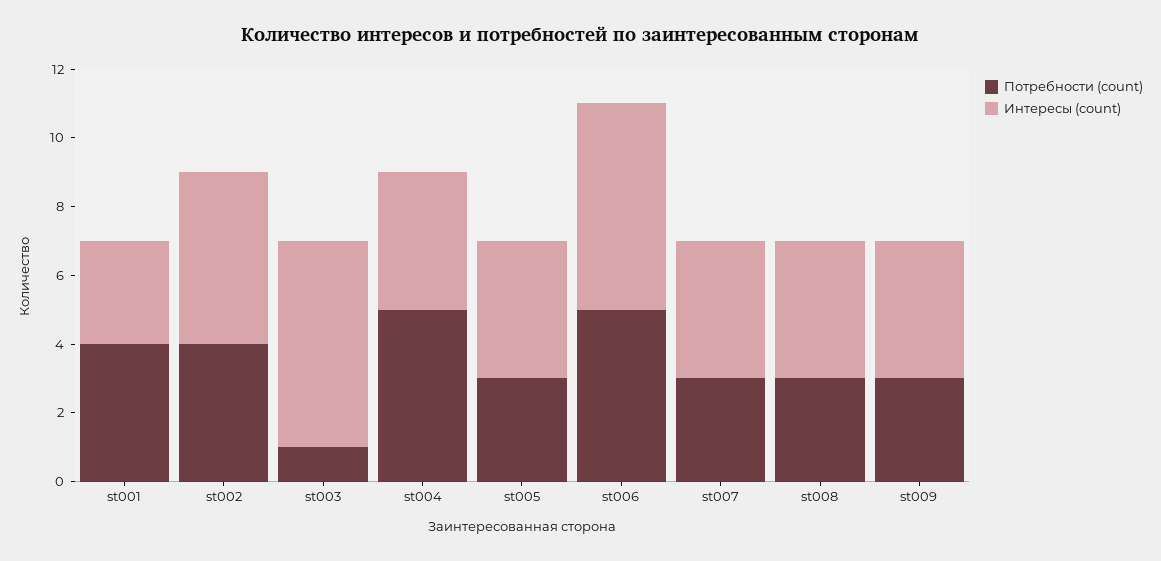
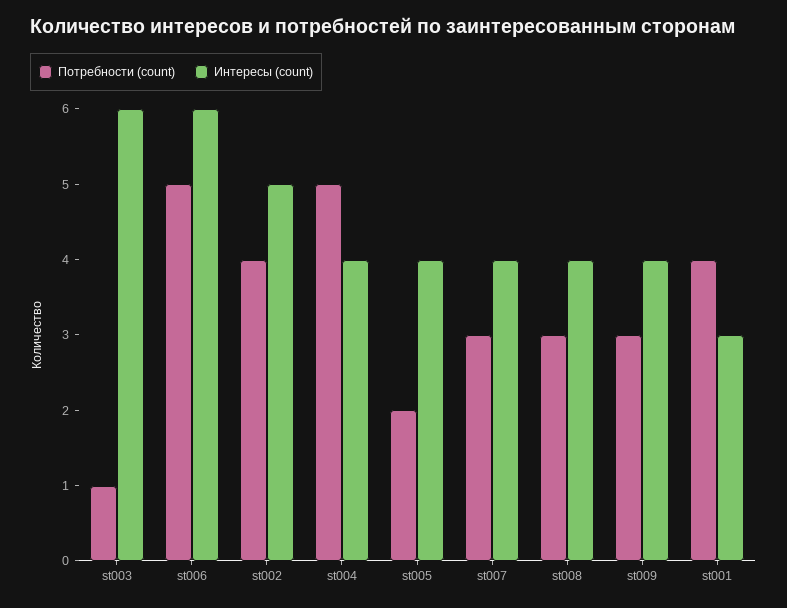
Потребности (count), st005: 3 -> 2

